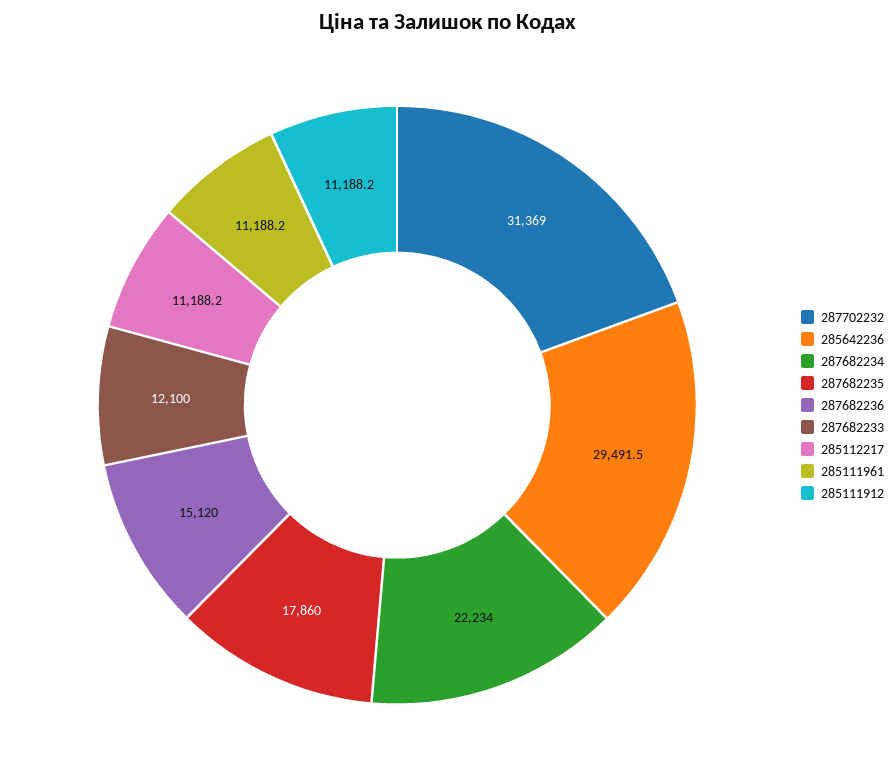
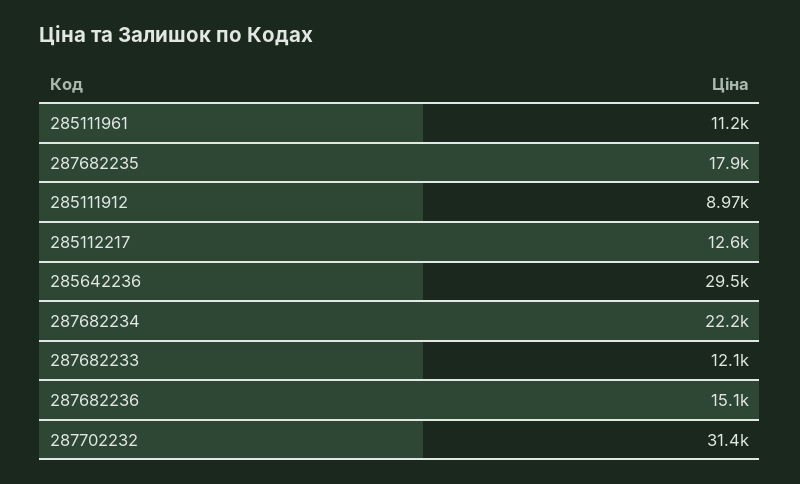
285112217: 11188.2 -> 12600
285111912: 11188.2 -> 8970

